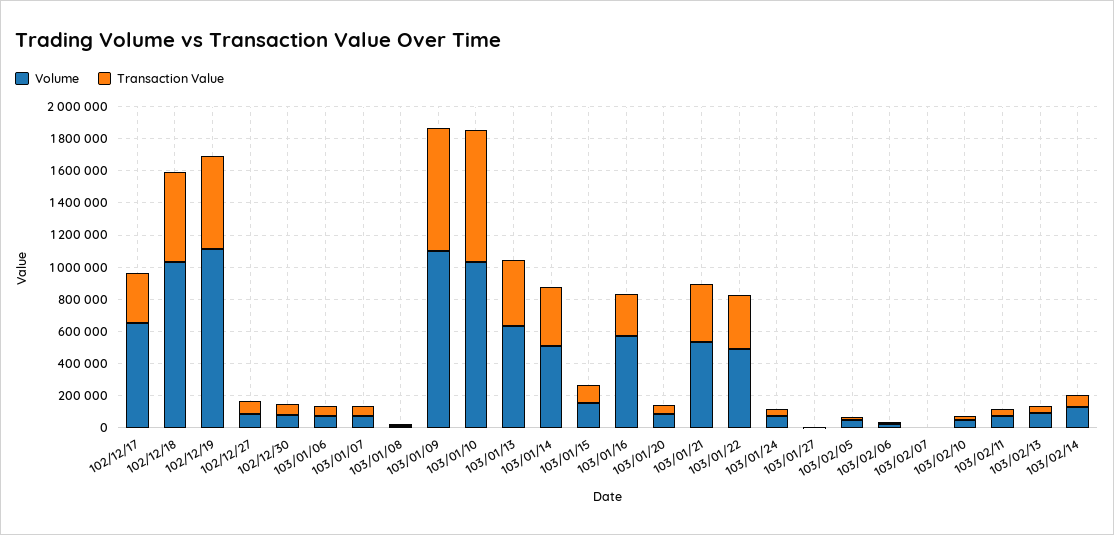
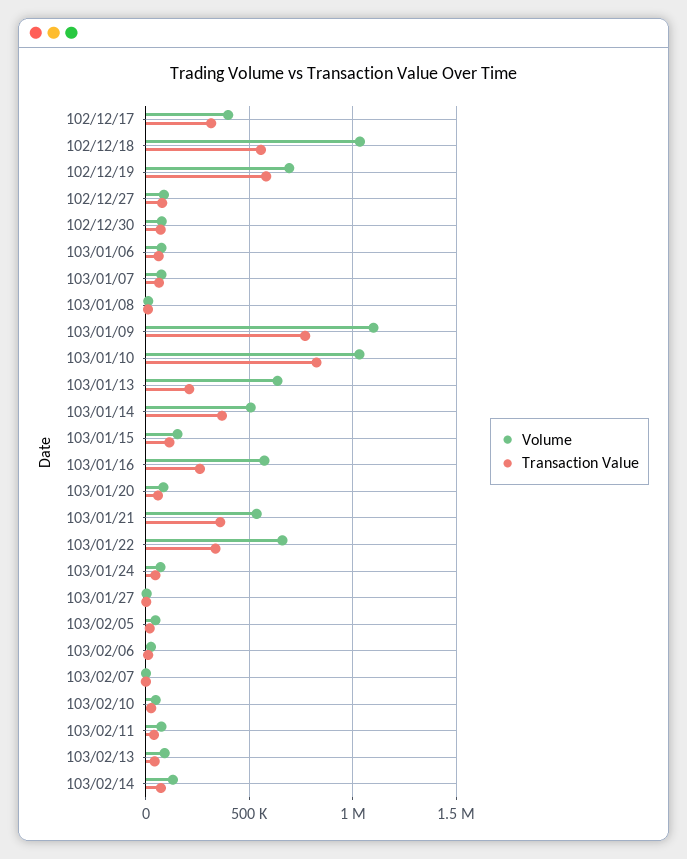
Volume, 102/12/17: 650000 -> 400000
Volume, 102/12/19: 1100000 -> 700000
Transaction Value, 103/01/13: 400000 -> 200000
Volume, 103/01/22: 500000 -> 650000

